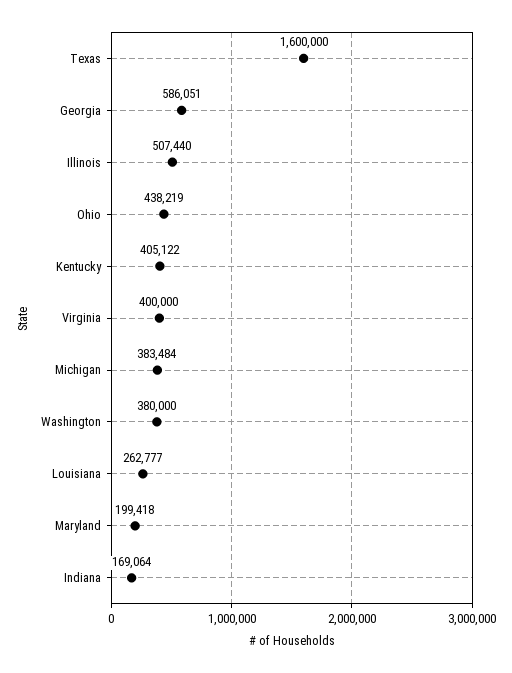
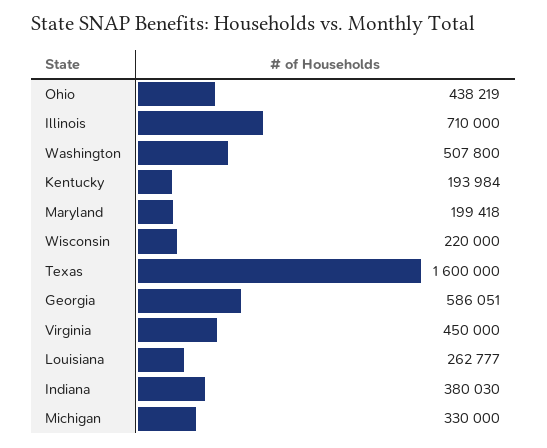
Illinois: 507440 -> 710000
Kentucky: 405122 -> 193984
Virginia: 400000 -> 450000
Michigan: 383484 -> 330000
Washington: 380000 -> 507800
Indiana: 169064 -> 380030
Wisconsin: none -> 220000

